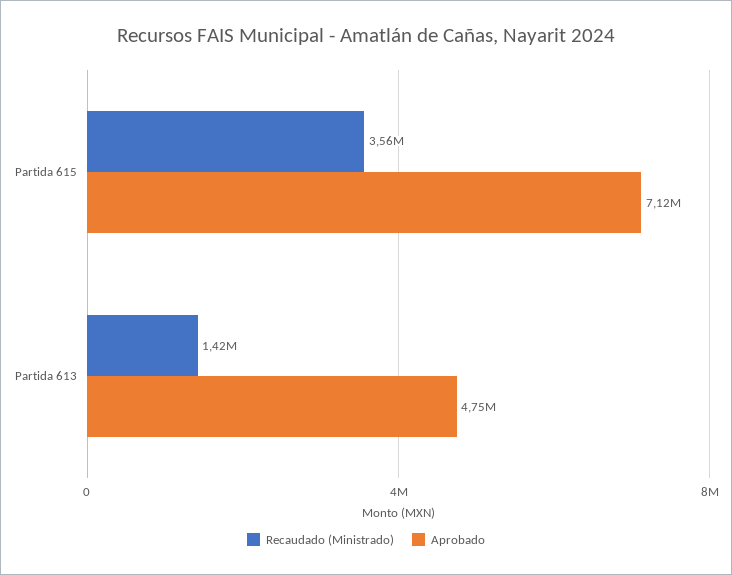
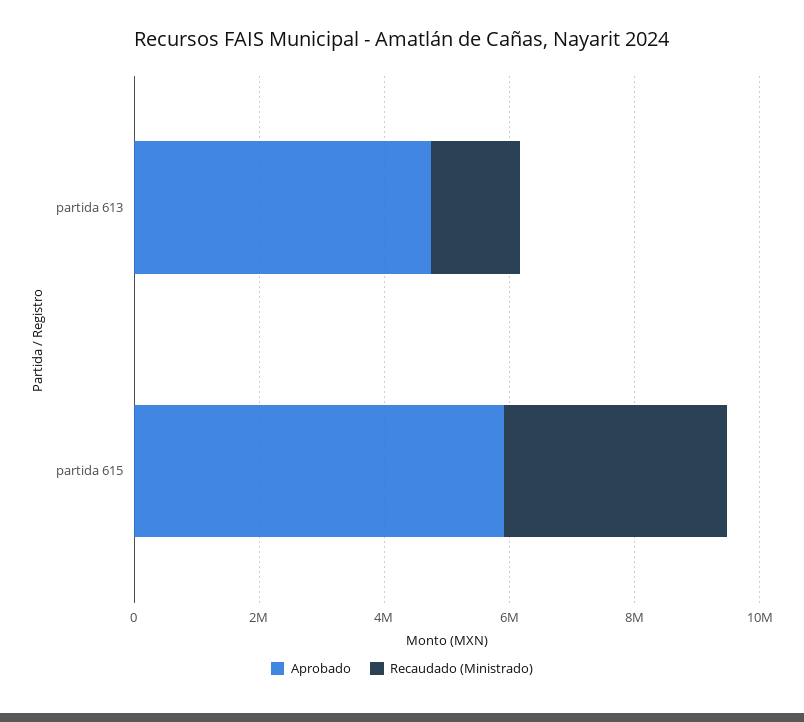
Aprobado, Partida 615: 7120000 -> 6000000

